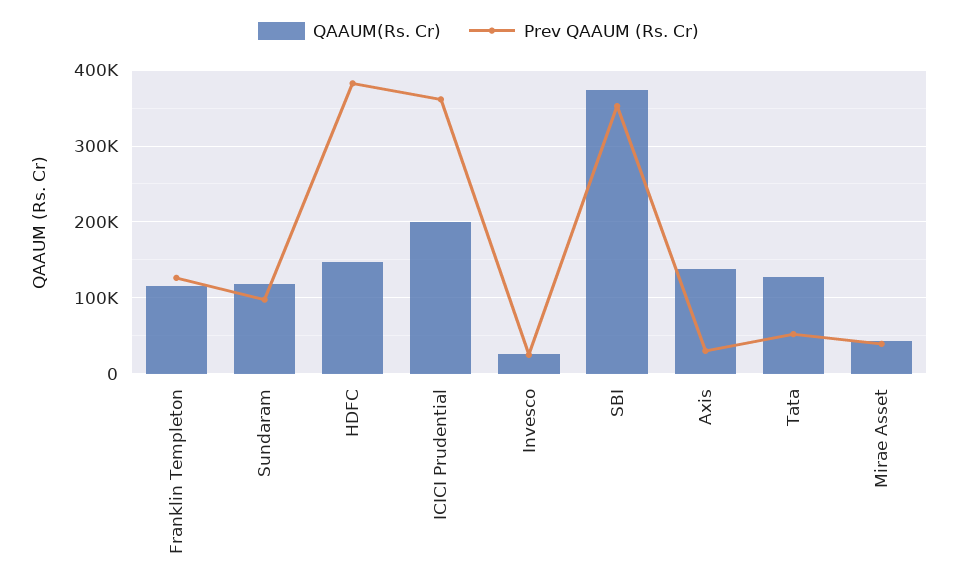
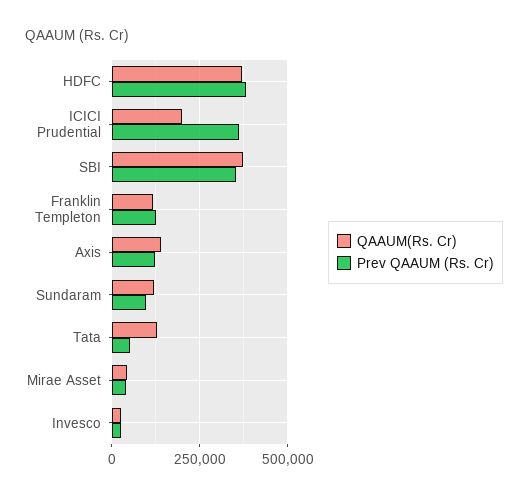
QAAUM(Rs. Cr), HDFC: 150000 -> 375000
Prev QAAUM (Rs. Cr), Axis: 30000 -> 125000

